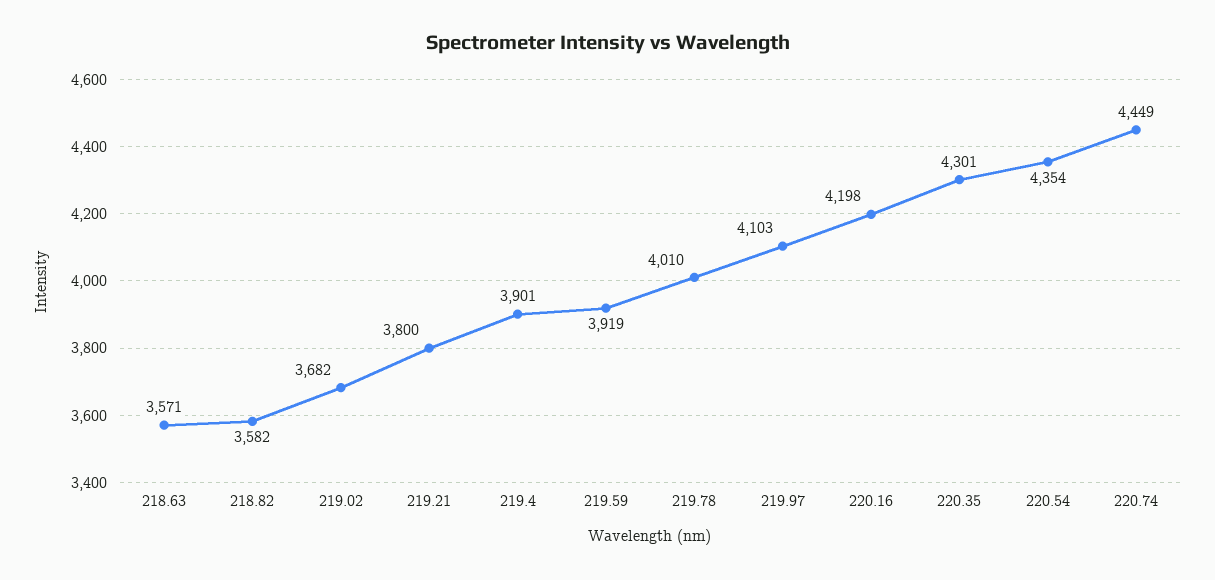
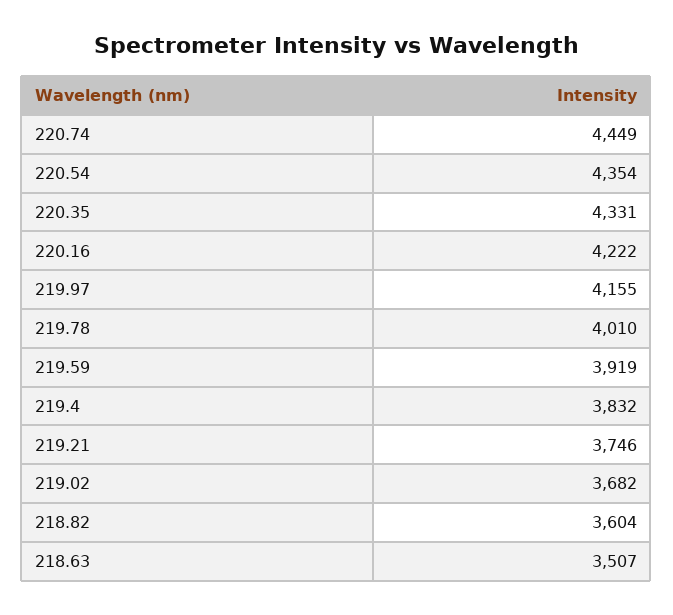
218.63: 3571 -> 3507
218.82: 3582 -> 3604
219.21: 3800 -> 3746
219.4: 3901 -> 3832
219.97: 4103 -> 4155
220.16: 4198 -> 4222
220.35: 4301 -> 4331

